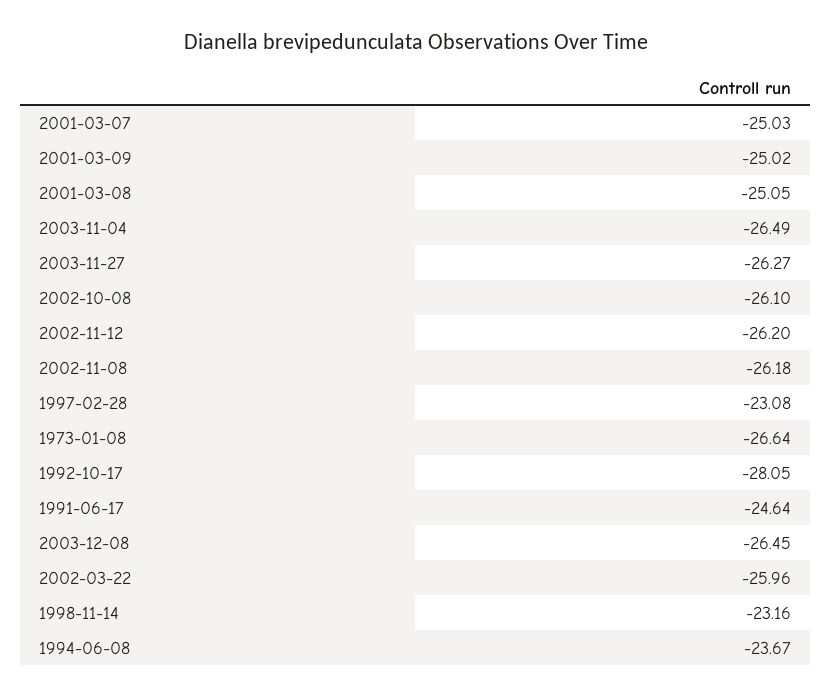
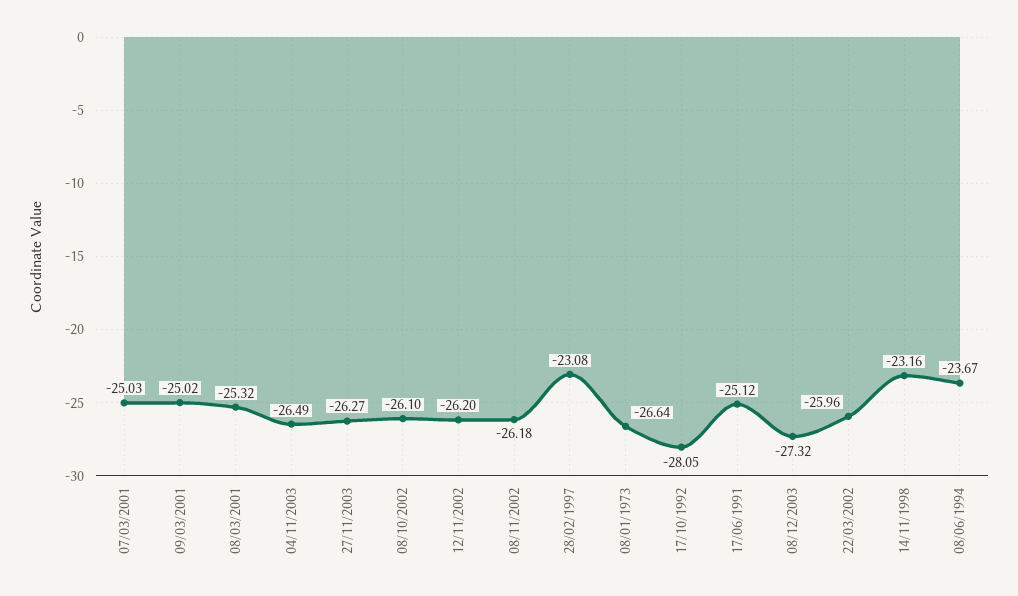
2001-03-08: -25.05 -> -25.32
1991-06-17: -24.64 -> -25.12
2003-12-08: -26.45 -> -27.32

